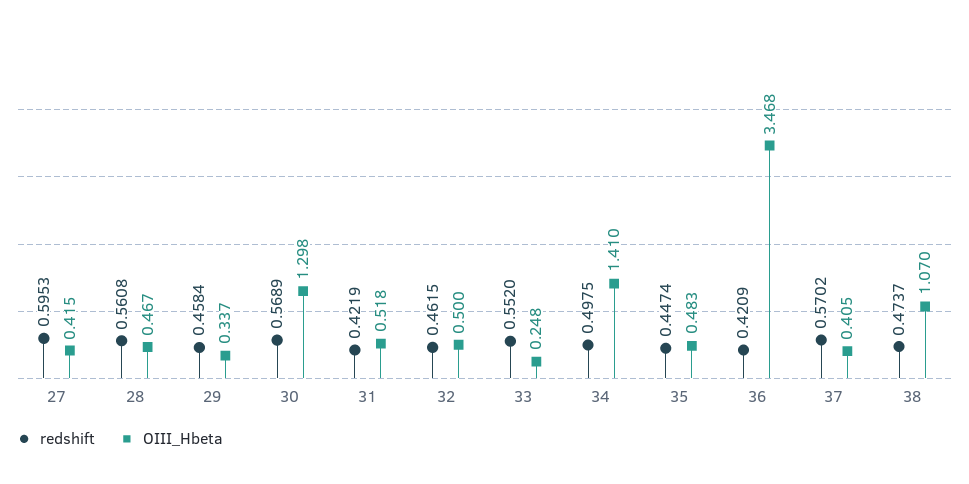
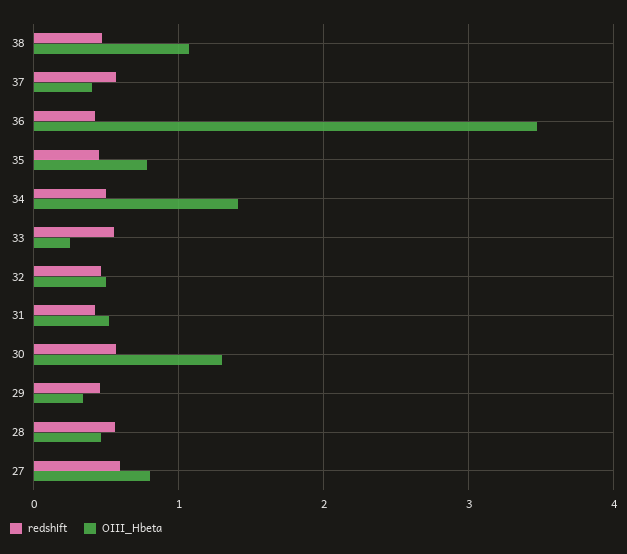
OIII_Hbeta, 27: 0.415 -> 0.8
OIII_Hbeta, 35: 0.483 -> 0.8

